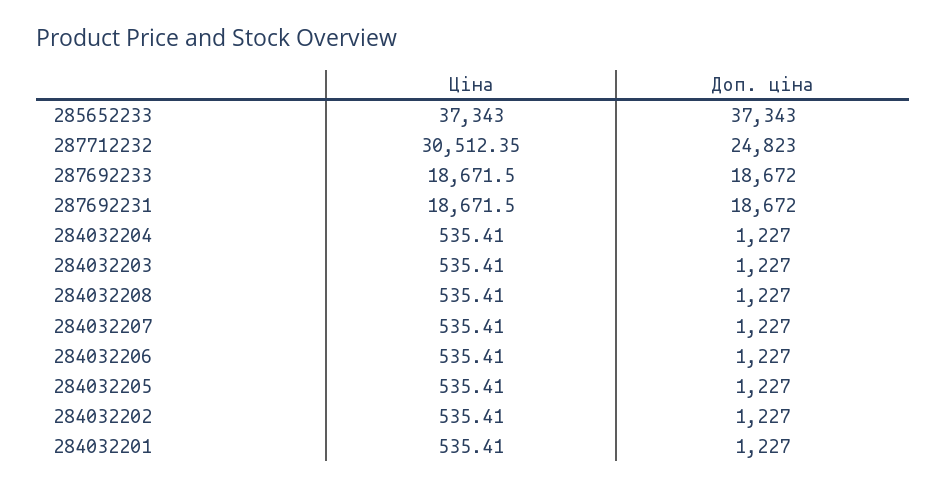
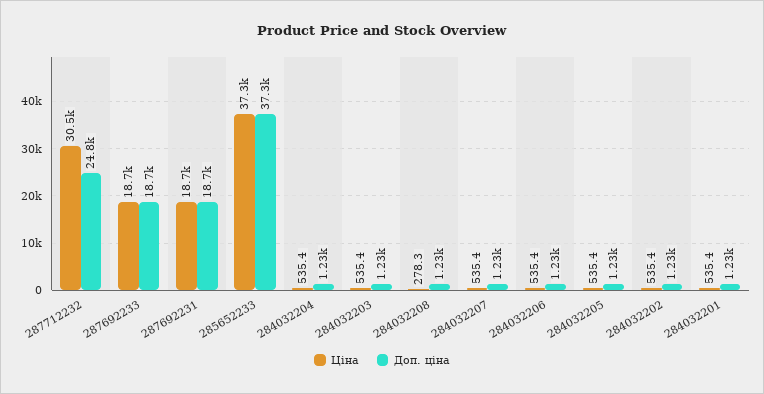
Ціна, 284032208: 535.41 -> 278.3

